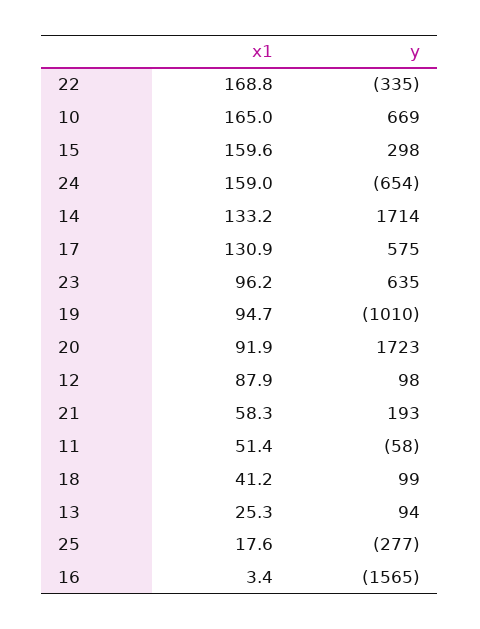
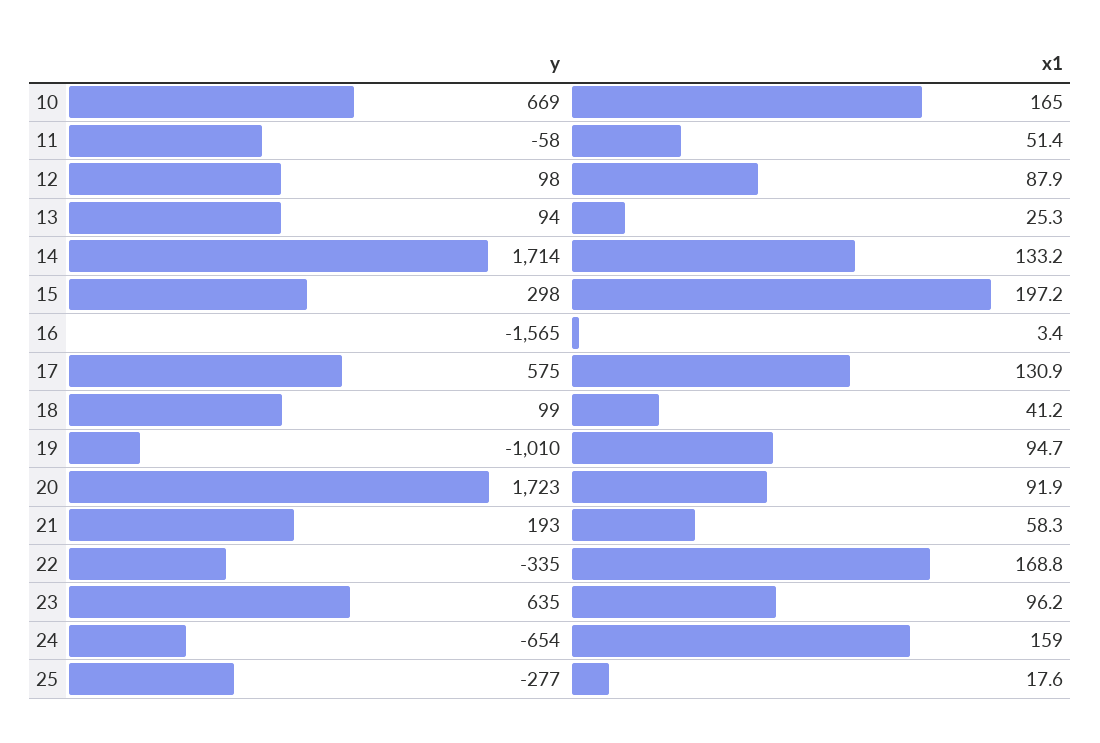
x1, 15: 159.6 -> 197.2

